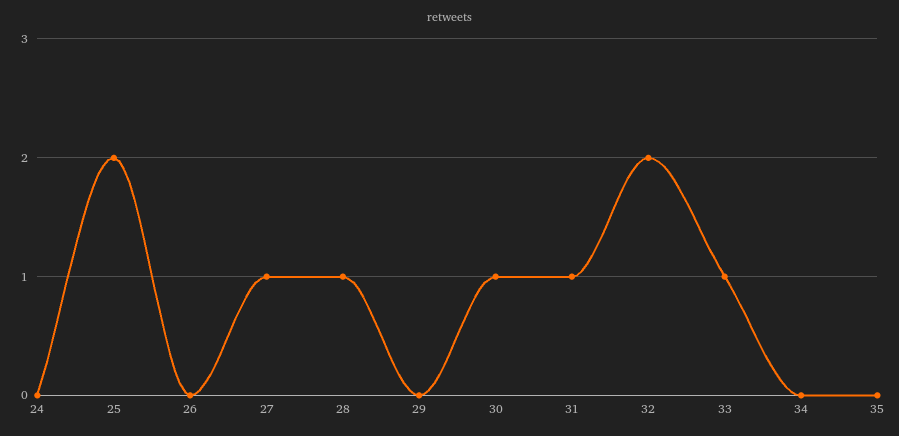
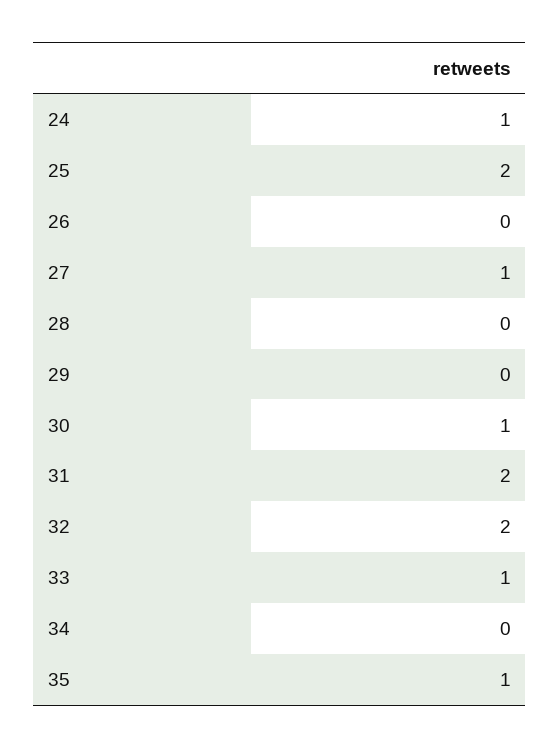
24: 0 -> 1
28: 1 -> 0
31: 1 -> 2
35: 0 -> 1

